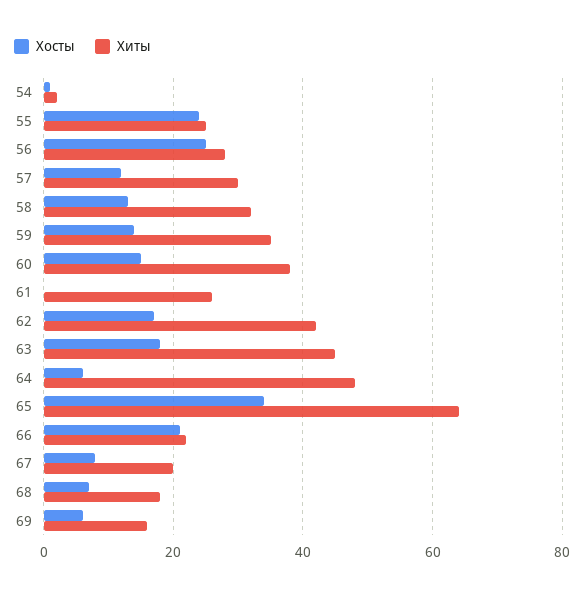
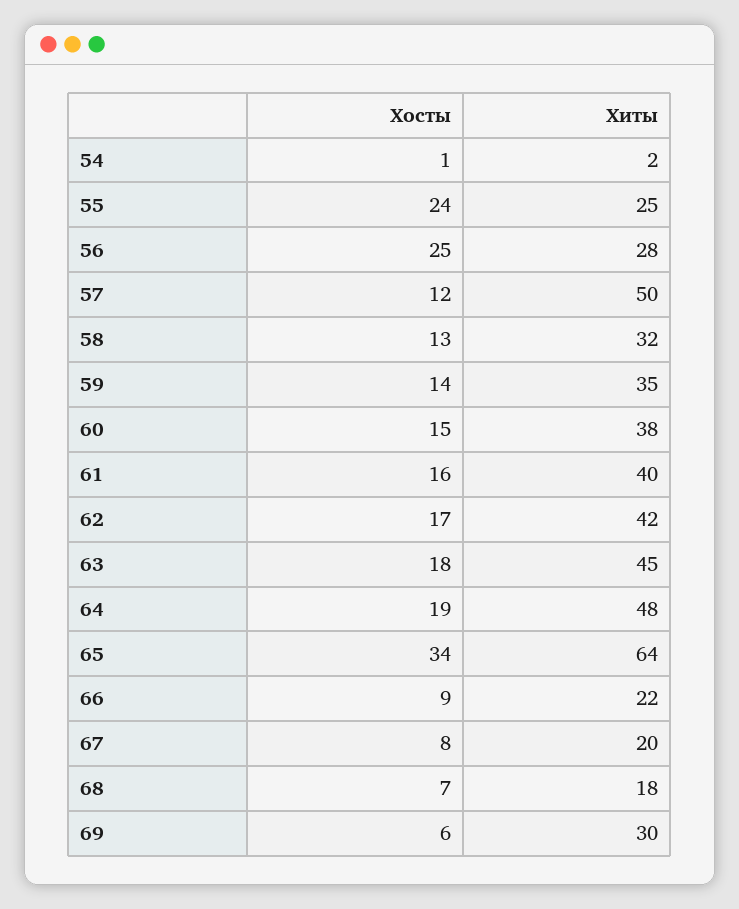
Хиты, 57: 30 -> 50
Хосты, 61: 0 -> 16
Хиты, 61: 25 -> 40
Хосты, 64: 5 -> 19
Хосты, 66: 20 -> 9
Хиты, 69: 15 -> 30

